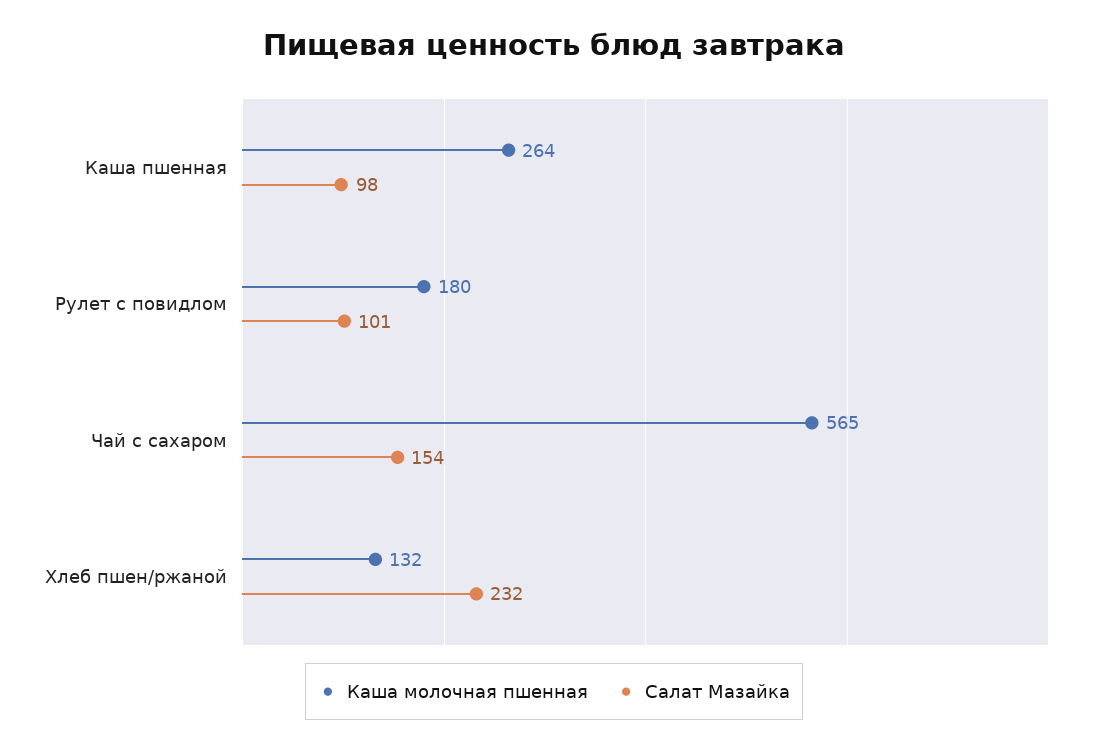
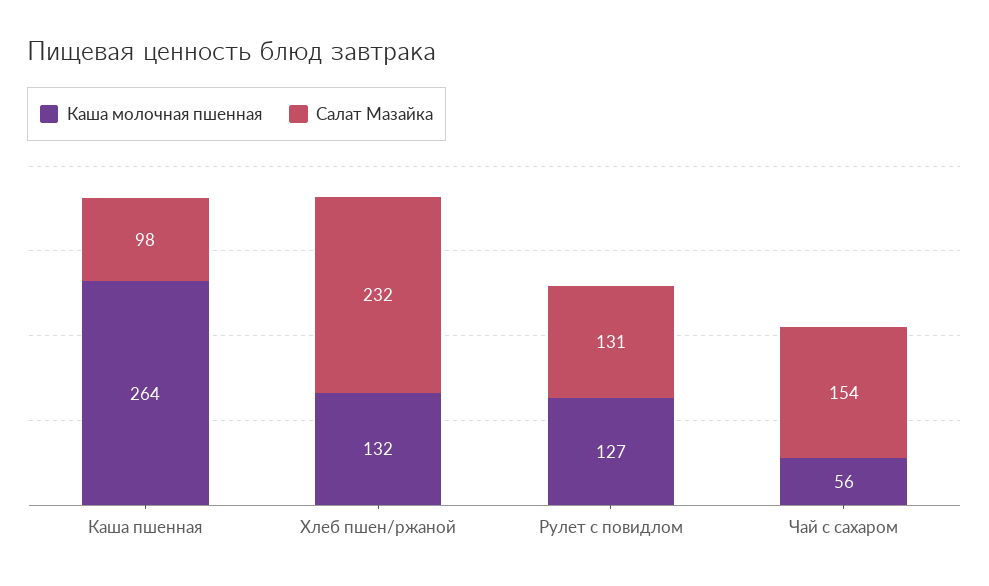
Каша молочная пшенная, Рулет с повидлом: 180 -> 127
Салат Мазайка, Рулет с повидлом: 101 -> 131
Каша молочная пшенная, Чай с сахаром: 565 -> 56

